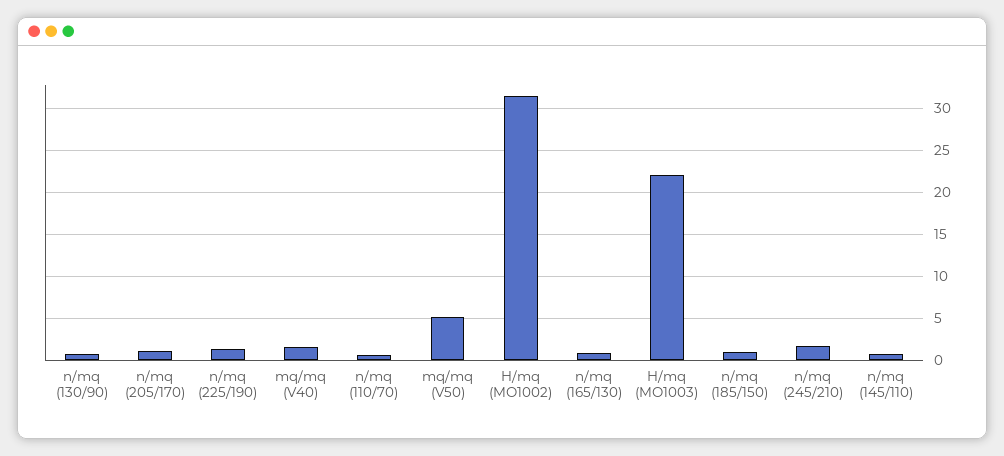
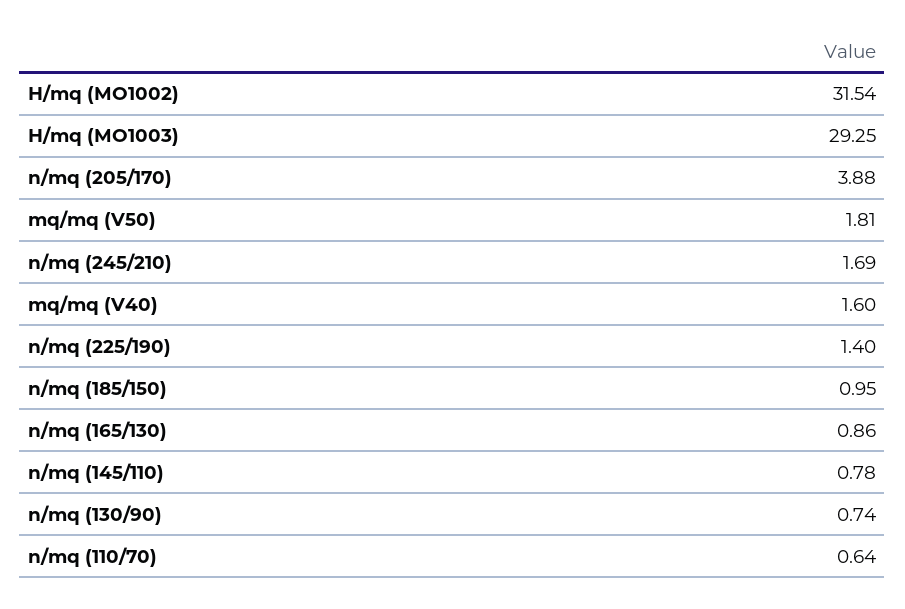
n/mq (205/170): 1 -> 3.88
mq/mq (V50): 5 -> 1.81
H/mq (MO1003): 22 -> 29.25

